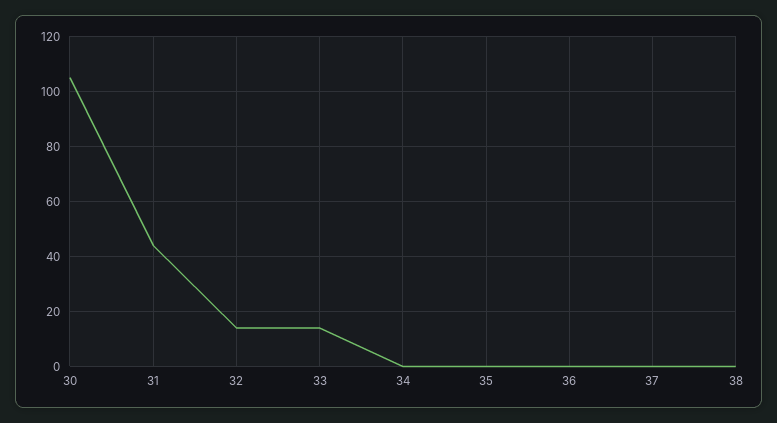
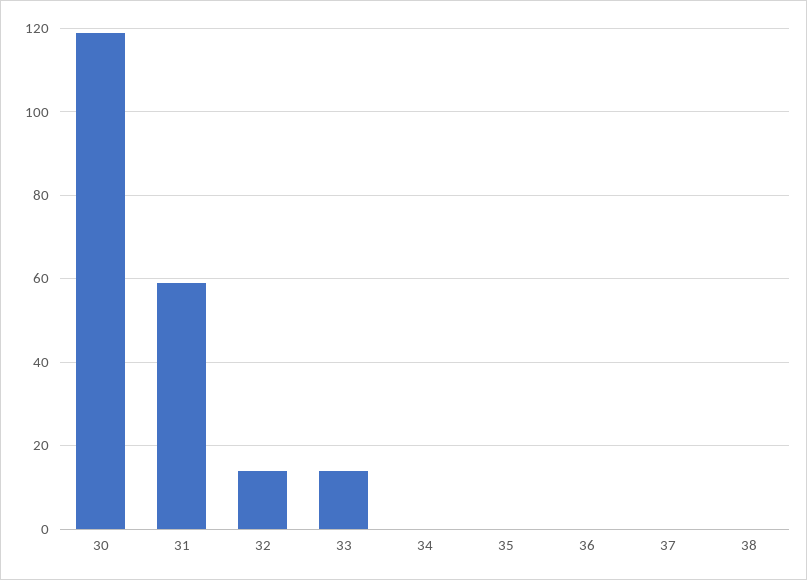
30: 105 -> 120
31: 45 -> 60

